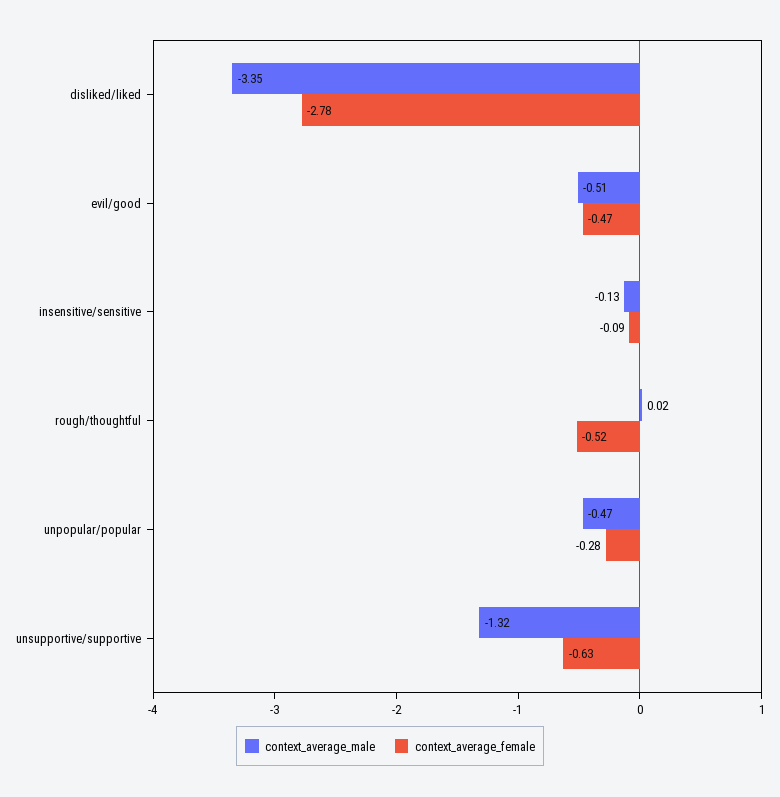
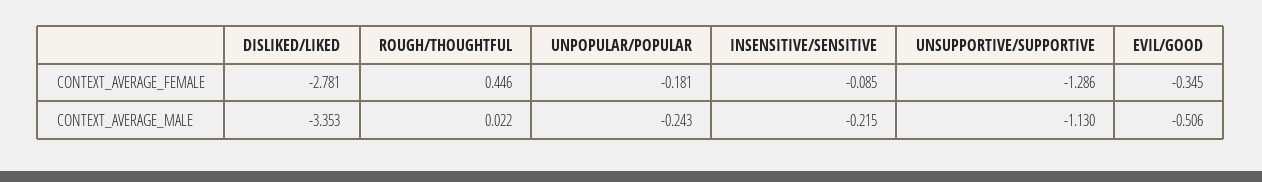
context_average_female, evil/good: -0.47 -> -0.345
context_average_male, insensitive/sensitive: -0.13 -> -0.215
context_average_female, rough/thoughtful: -0.52 -> 0.446
context_average_male, unpopular/popular: -0.47 -> -0.243
context_average_female, unpopular/popular: -0.28 -> -0.181
context_average_male, unsupportive/supportive: -1.32 -> -1.13
context_average_female, unsupportive/supportive: -0.63 -> -1.286

